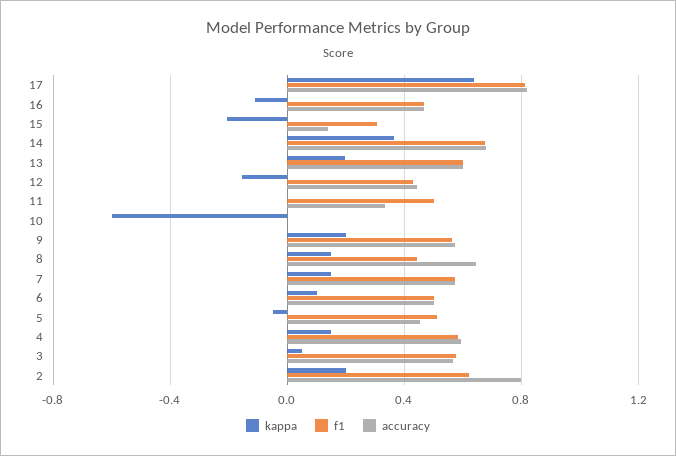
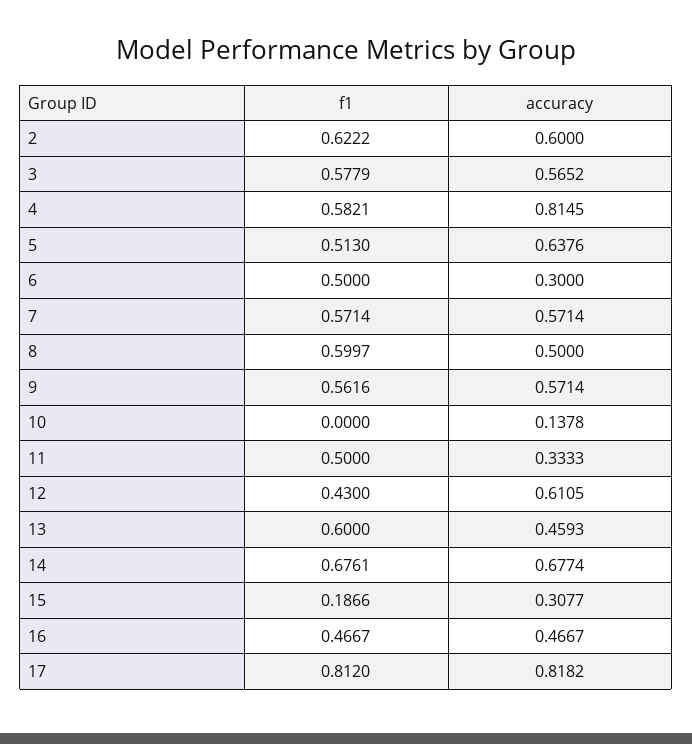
kappa, 17: 0.65 -> none
kappa, 16: -0.1 -> none
kappa, 15: -0.2 -> none
f1, 15: 0.3 -> 0.1866
accuracy, 15: 0.15 -> 0.3077
kappa, 14: 0.35 -> none
kappa, 13: 0.2 -> none
accuracy, 13: 0.6 -> 0.4593
kappa, 12: -0.15 -> none
accuracy, 12: 0.45 -> 0.6105
kappa, 11: 0 -> none
kappa, 10: -0.6 -> none
accuracy, 10: 0 -> 0.1378
kappa, 9: 0.2 -> none
kappa, 8: 0.15 -> none
f1, 8: 0.45 -> 0.5997
accuracy, 8: 0.65 -> 0.5
kappa, 7: 0.15 -> none
kappa, 6: 0.1 -> none
accuracy, 6: 0.5 -> 0.3
kappa, 5: -0.05 -> none
accuracy, 5: 0.45 -> 0.6376
kappa, 4: 0.15 -> none
accuracy, 4: 0.6 -> 0.8145
kappa, 3: 0.05 -> none
kappa, 2: 0.2 -> none
accuracy, 2: 0.8 -> 0.6

